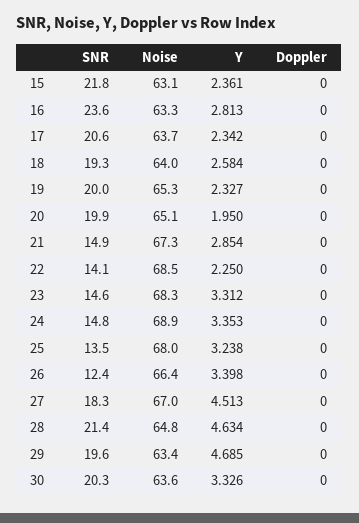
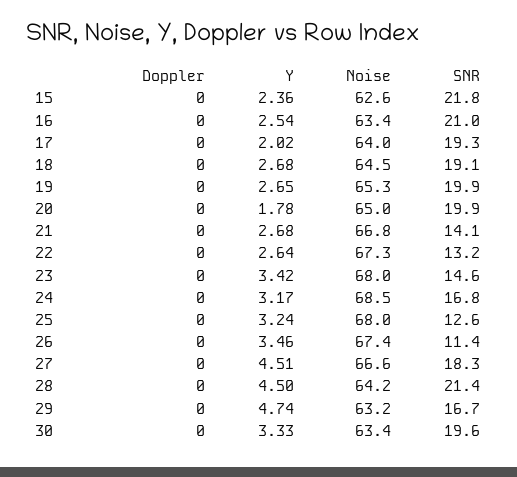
Noise, 15: 63.1 -> 62.6
SNR, 16: 23.6 -> 21
Noise, 16: 63.3 -> 63.4
Y, 16: 2.813 -> 2.54
SNR, 17: 20.6 -> 19.3
Noise, 17: 63.7 -> 64
Y, 17: 2.342 -> 2.02
SNR, 18: 19.3 -> 19.1
Noise, 18: 64 -> 64.5
Y, 18: 2.584 -> 2.68
SNR, 19: 20 -> 19.9
Y, 19: 2.327 -> 2.65
Noise, 20: 65.1 -> 65
Y, 20: 1.95 -> 1.78
SNR, 21: 14.9 -> 14.1
Noise, 21: 67.3 -> 66.8
Y, 21: 2.854 -> 2.68
SNR, 22: 14.1 -> 13.2
Noise, 22: 68.5 -> 67.3
Y, 22: 2.25 -> 2.64
Noise, 23: 68.3 -> 68
Y, 23: 3.312 -> 3.42
SNR, 24: 14.8 -> 16.8
Noise, 24: 68.9 -> 68.5
Y, 24: 3.353 -> 3.17
SNR, 25: 13.5 -> 12.6
SNR, 26: 12.4 -> 11.4
Noise, 26: 66.4 -> 67.4
Y, 26: 3.398 -> 3.46
Noise, 27: 67 -> 66.6
Noise, 28: 64.8 -> 64.2
Y, 28: 4.634 -> 4.5
SNR, 29: 19.6 -> 16.7
Noise, 29: 63.4 -> 63.2
Y, 29: 4.685 -> 4.74
SNR, 30: 20.3 -> 19.6
Noise, 30: 63.6 -> 63.4

